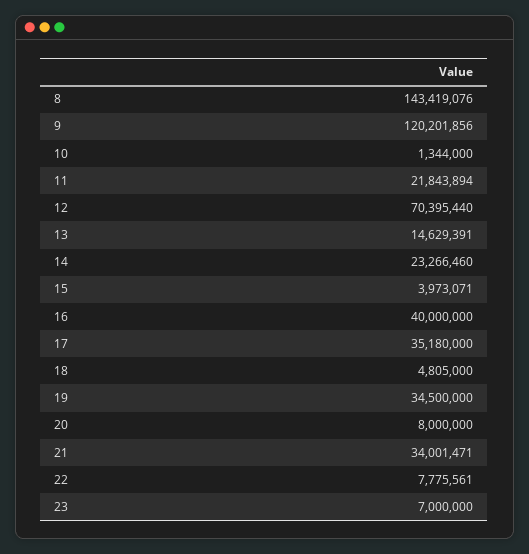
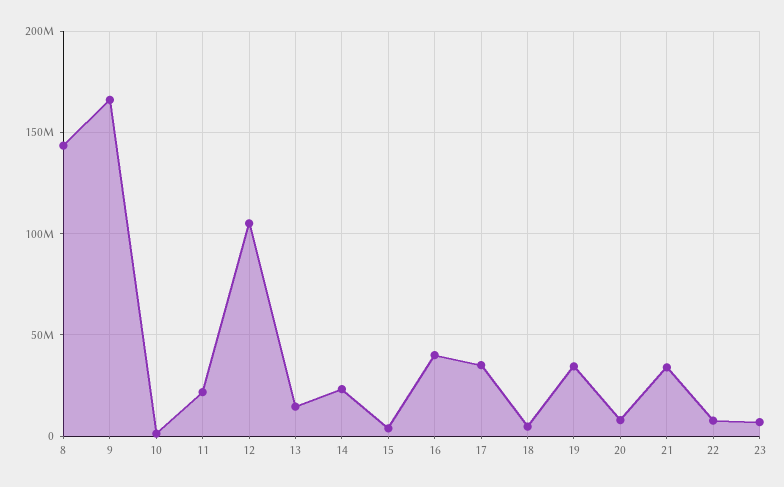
9: 120201856 -> 165000000
12: 70395440 -> 105000000

